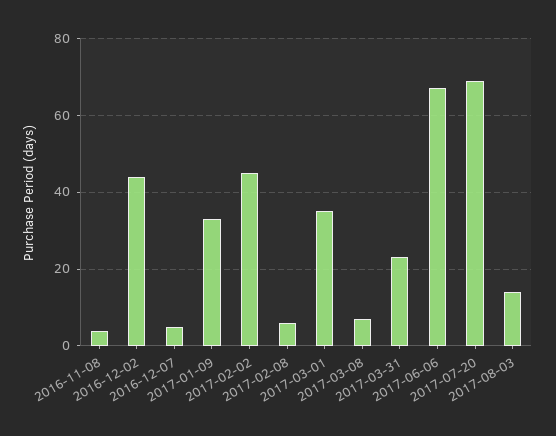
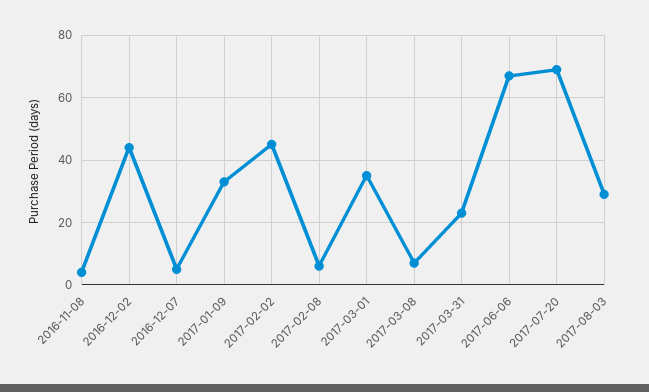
2017-08-03: 15 -> 30

